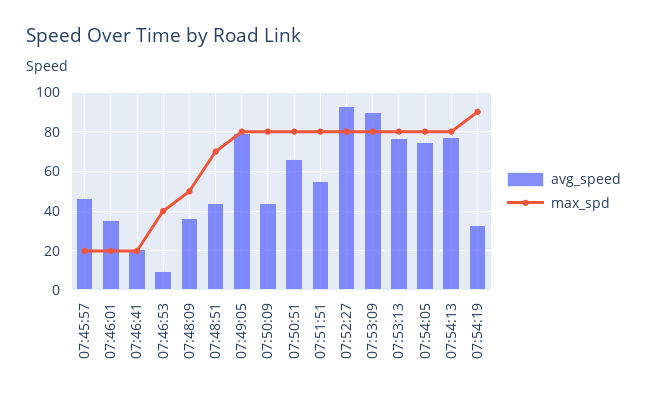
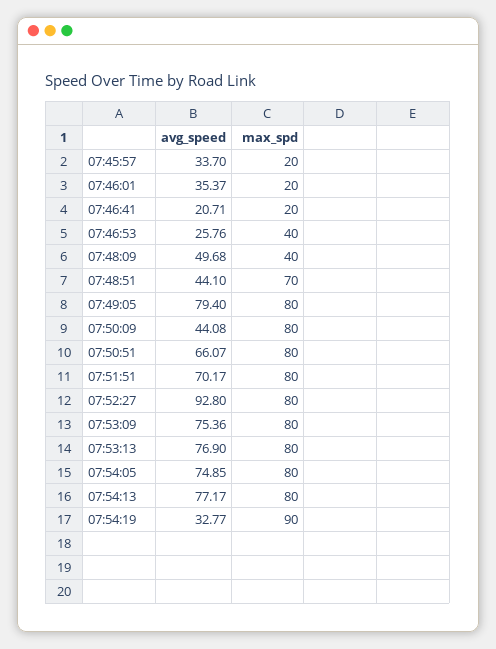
avg_speed, 07:45:57: 45 -> 33.7
avg_speed, 07:46:53: 10 -> 25.76
avg_speed, 07:48:09: 35 -> 49.68
max_spd, 07:48:09: 50 -> 40
avg_speed, 07:51:51: 55 -> 70.17
avg_speed, 07:53:09: 90 -> 75.36

